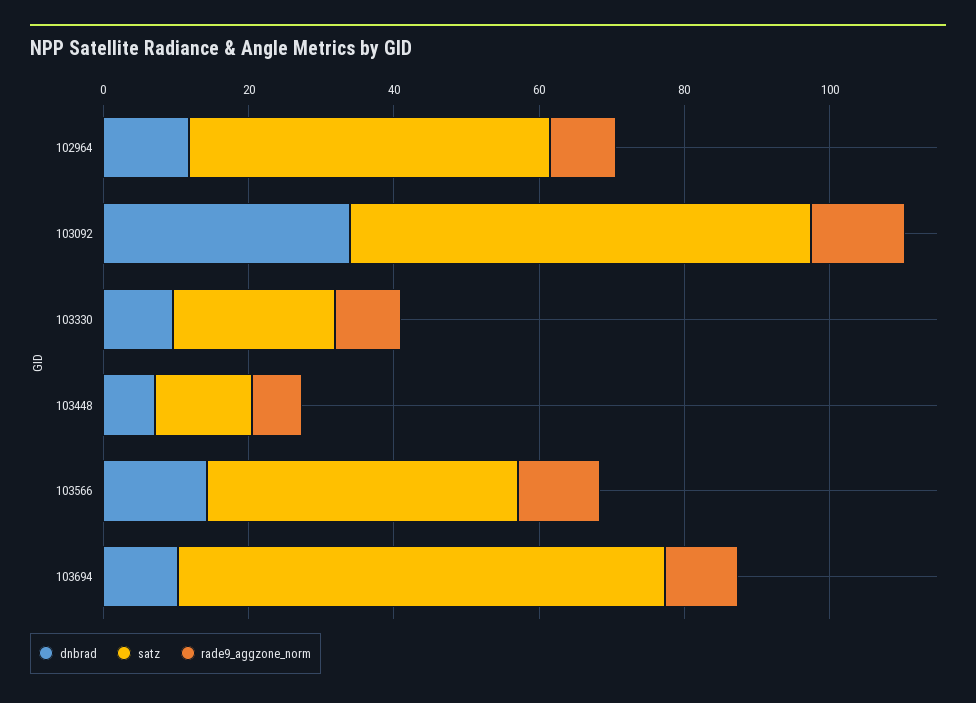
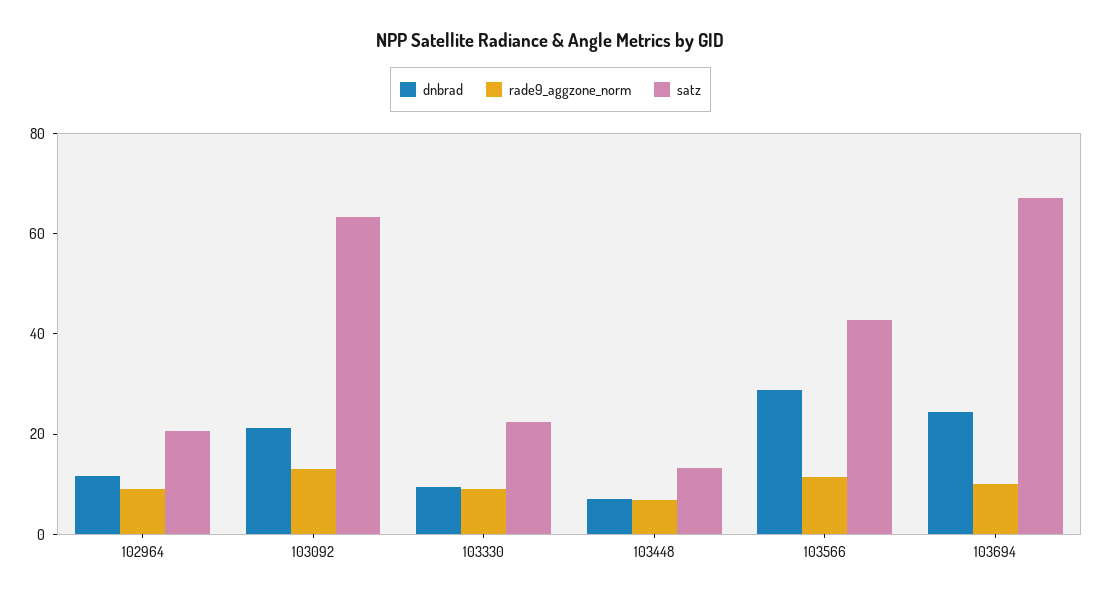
satz, 102964: 50 -> 20
dnbrad, 103092: 35 -> 20
dnbrad, 103566: 15 -> 30
dnbrad, 103694: 10 -> 25

